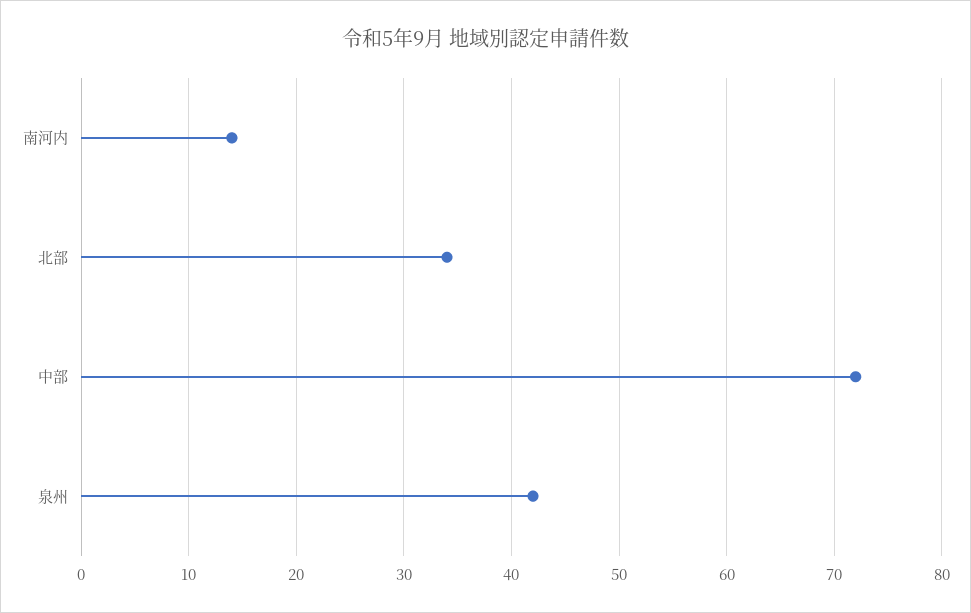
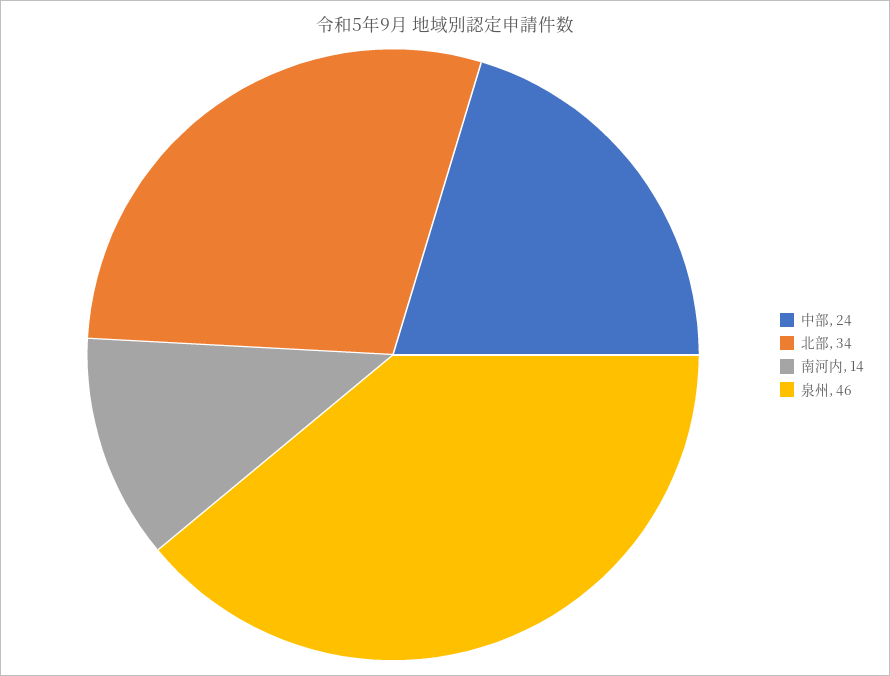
中部: 72 -> 24
泉州: 42 -> 46

